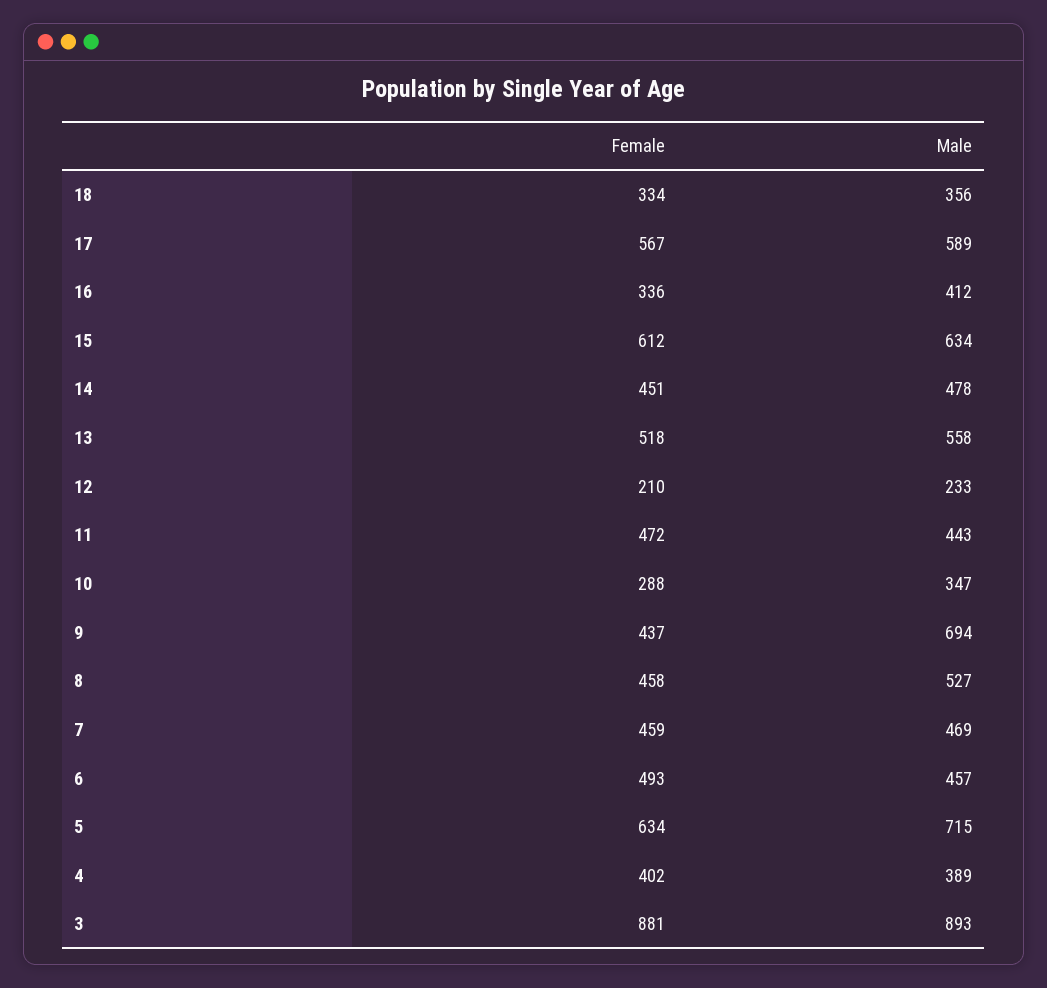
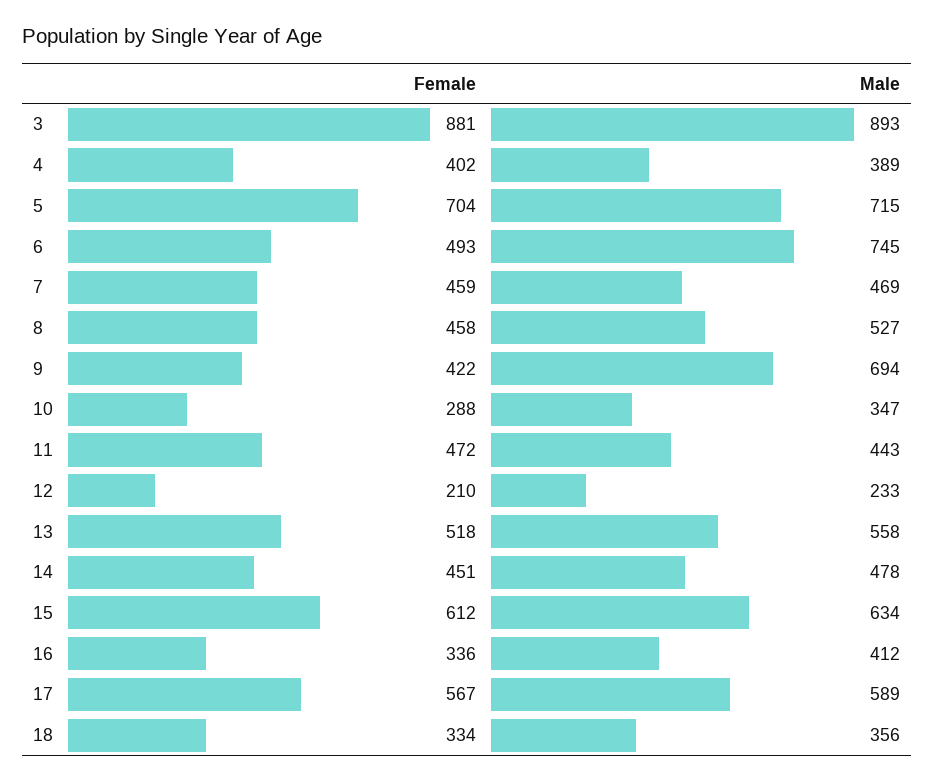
Female, 9: 437 -> 422
Male, 6: 457 -> 745
Female, 5: 634 -> 704

